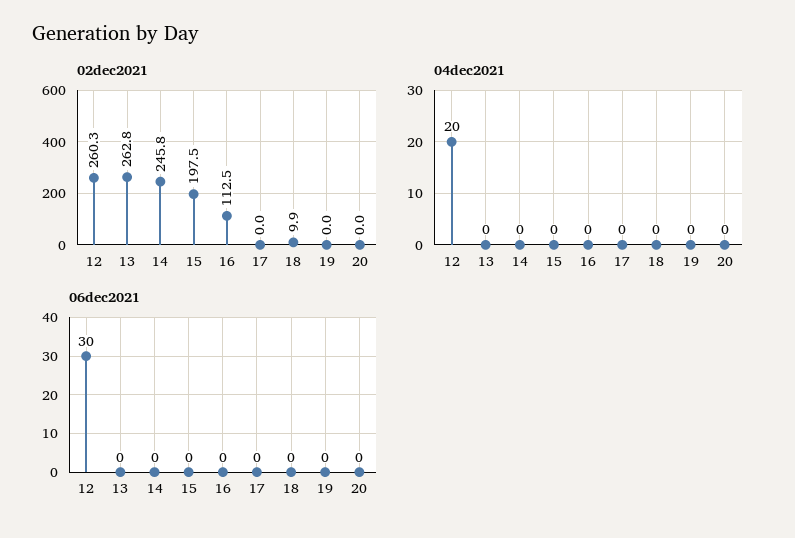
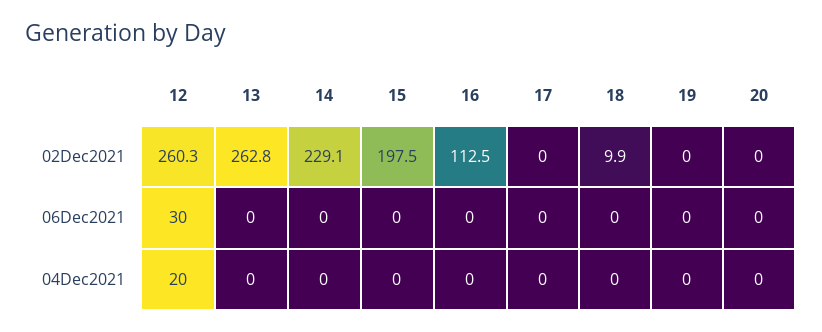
02dec2021, 14: 245.8 -> 229.1

